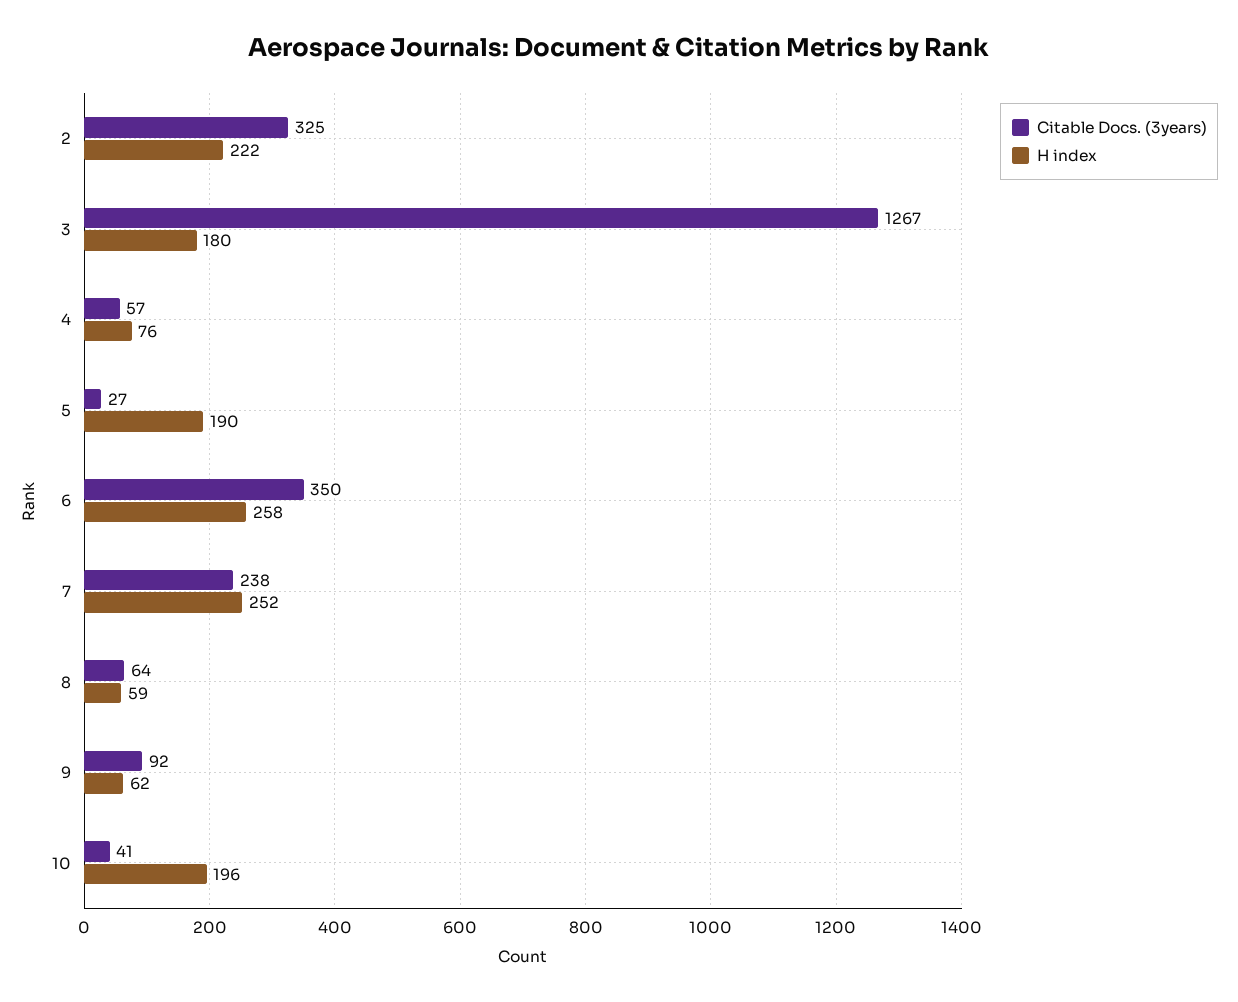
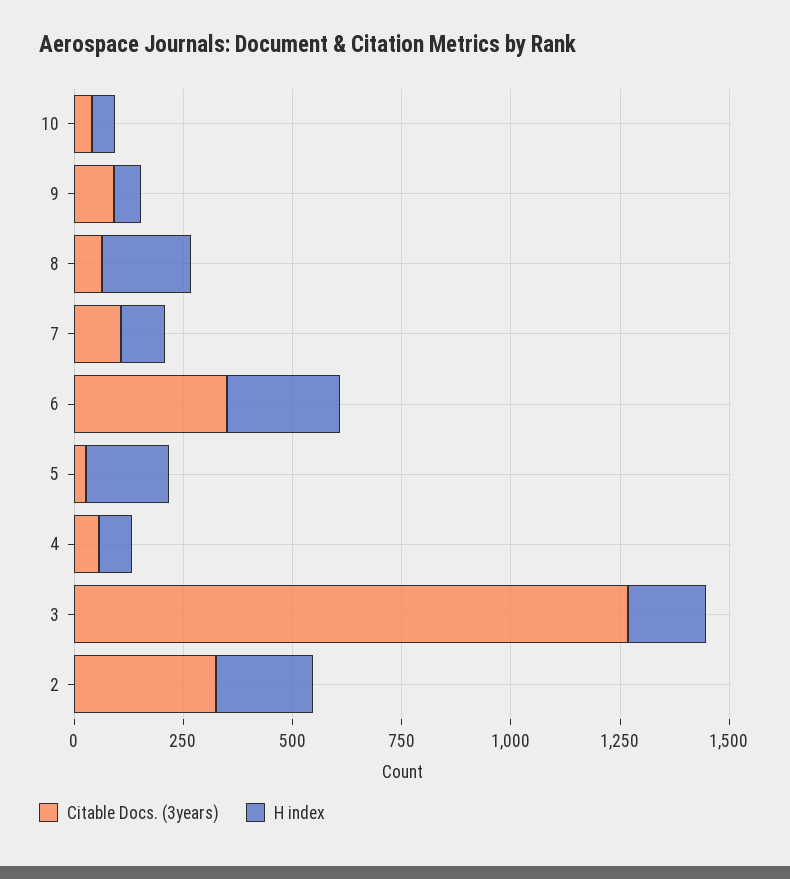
Citable Docs. (3years), 7: 238 -> 100
H index, 7: 252 -> 100
H index, 8: 59 -> 200
H index, 10: 196 -> 50

